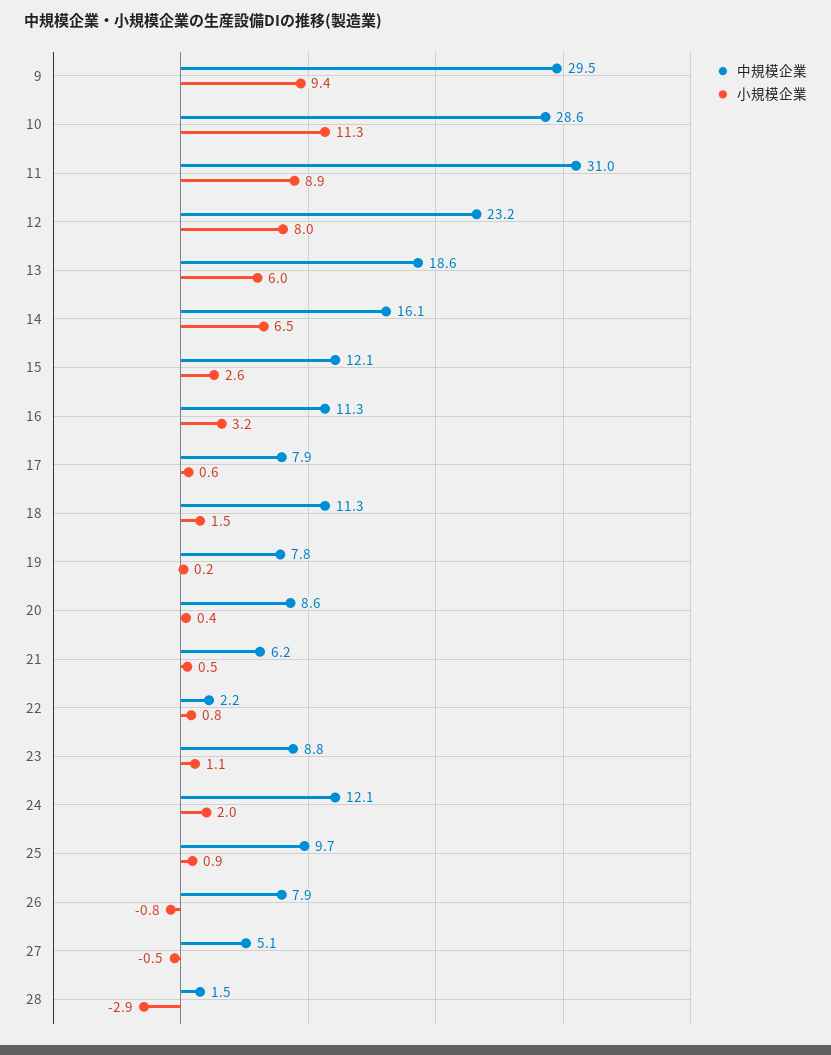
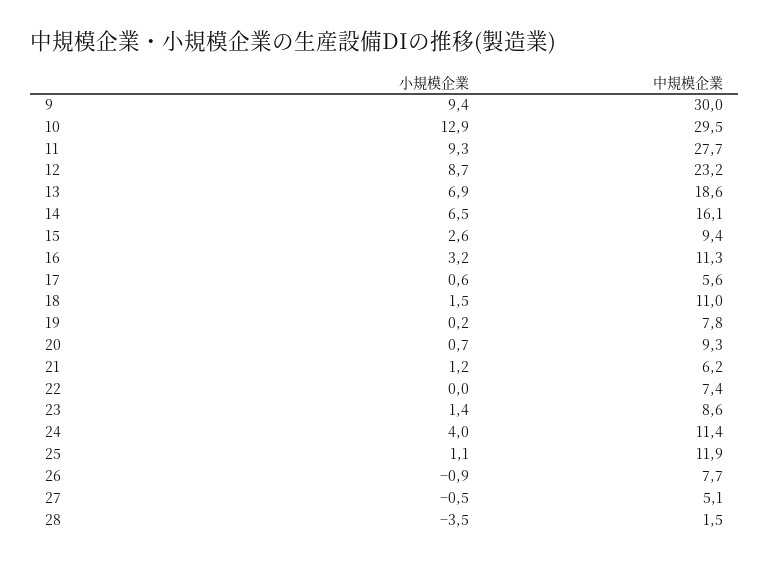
中規模企業, 9: 29.5 -> 30
中規模企業, 10: 28.6 -> 29.5
小規模企業, 10: 11.3 -> 12.9
中規模企業, 11: 31 -> 27.7
小規模企業, 11: 8.9 -> 9.3
小規模企業, 12: 8 -> 8.7
小規模企業, 13: 6 -> 6.9
中規模企業, 15: 12.1 -> 9.4
中規模企業, 17: 7.9 -> 5.6
中規模企業, 18: 11.3 -> 11
中規模企業, 20: 8.6 -> 9.3
小規模企業, 20: 0.4 -> 0.7
小規模企業, 21: 0.5 -> 1.2
中規模企業, 22: 2.2 -> 7.4
小規模企業, 22: 0.8 -> 0
中規模企業, 23: 8.8 -> 8.6
小規模企業, 23: 1.1 -> 1.4
中規模企業, 24: 12.1 -> 11.4
小規模企業, 24: 2 -> 4
中規模企業, 25: 9.7 -> 11.9
小規模企業, 25: 0.9 -> 1.1
中規模企業, 26: 7.9 -> 7.7
小規模企業, 26: -0.8 -> -0.9
小規模企業, 28: -2.9 -> -3.5

